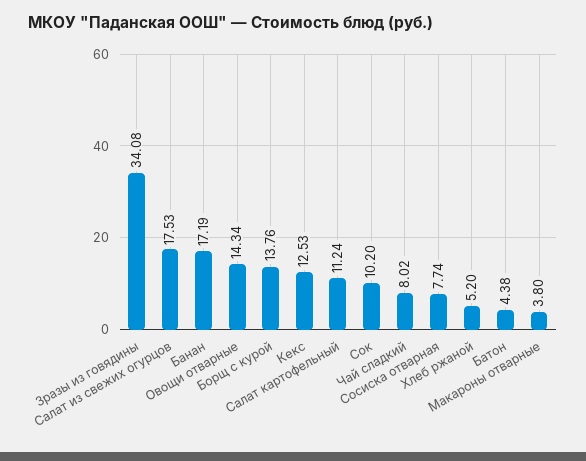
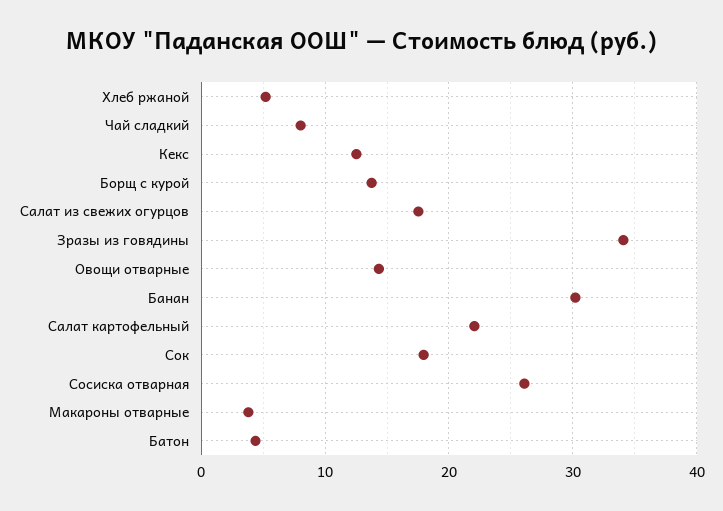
Банан: 17.19 -> 30
Салат картофельный: 11.24 -> 22
Сок: 10.2 -> 18
Сосиска отварная: 7.74 -> 26

